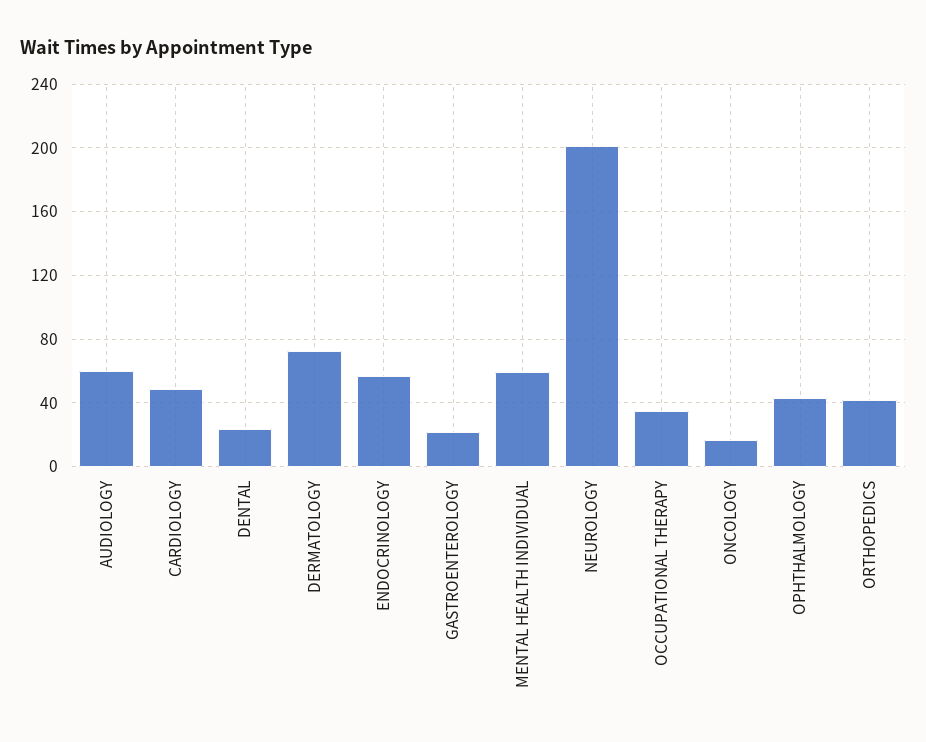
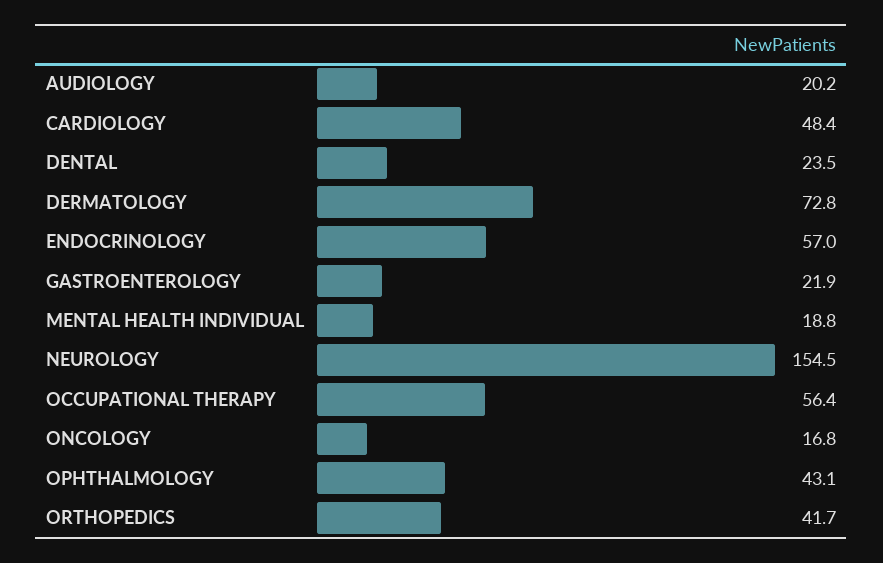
AUDIOLOGY: 60 -> 20.2
MENTAL HEALTH INDIVIDUAL: 60 -> 18.8
NEUROLOGY: 200 -> 154.5
OCCUPATIONAL THERAPY: 35 -> 56.4

